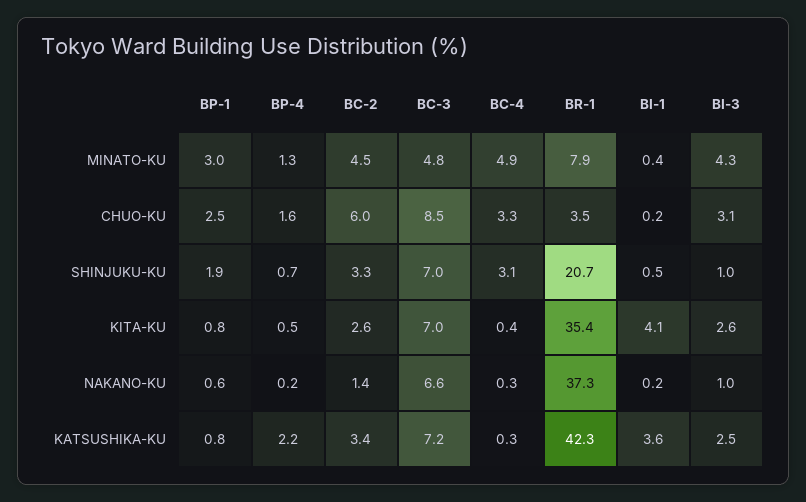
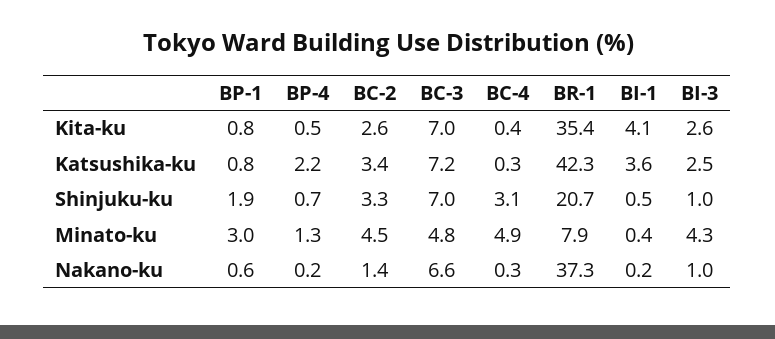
BP-1, CHUO-KU: 2.5 -> none
BP-4, CHUO-KU: 1.6 -> none
BC-2, CHUO-KU: 6 -> none
BC-3, CHUO-KU: 8.5 -> none
BC-4, CHUO-KU: 3.3 -> none
BR-1, CHUO-KU: 3.5 -> none
BI-1, CHUO-KU: 0.2 -> none
BI-3, CHUO-KU: 3.1 -> none

